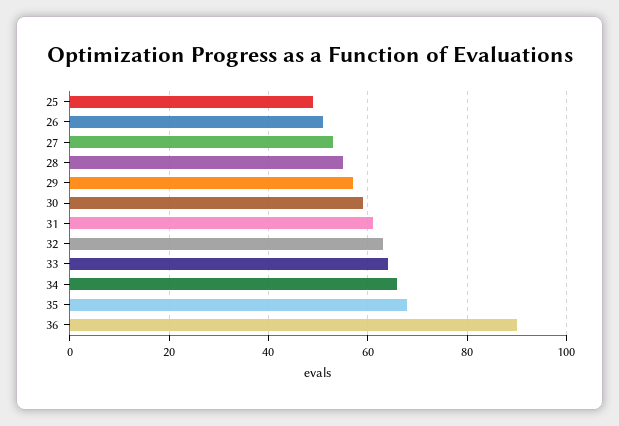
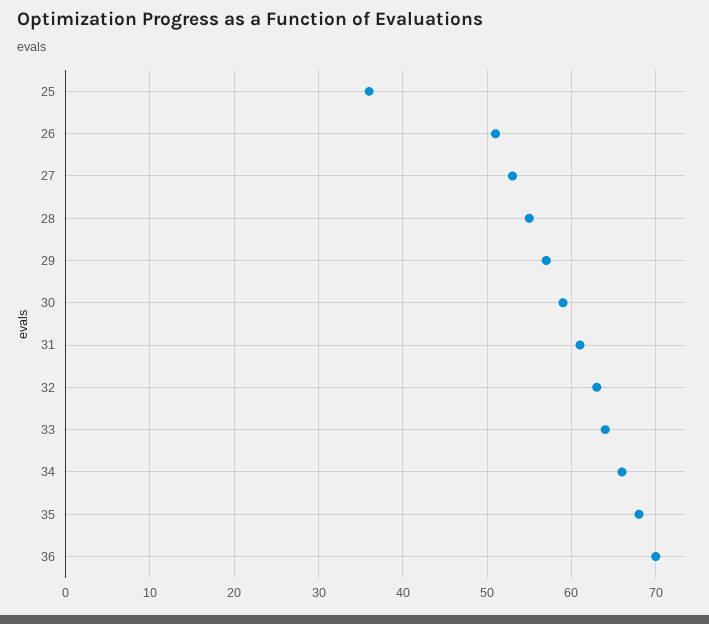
25: 50 -> 36
36: 90 -> 70

